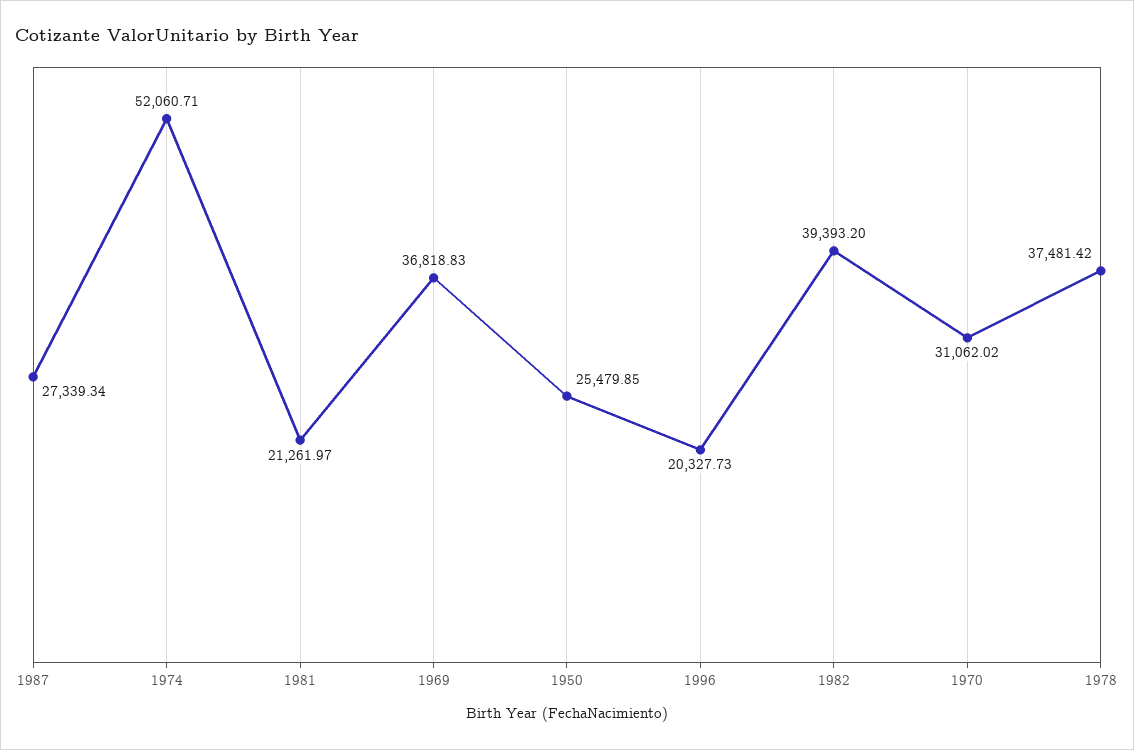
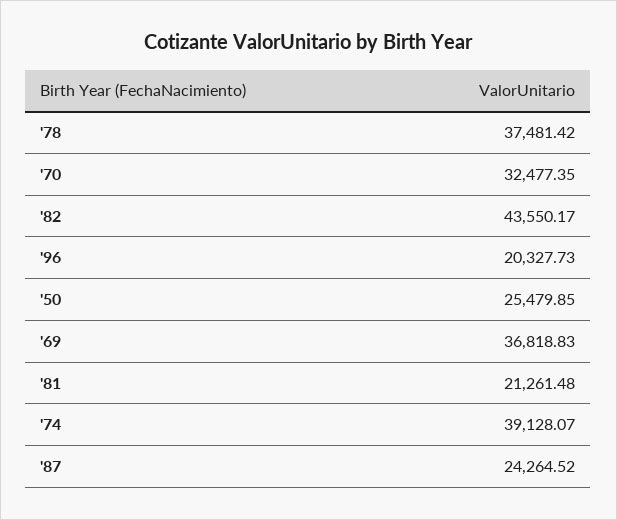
1987: 27339.34 -> 24264.52
1974: 52060.71 -> 39128.07
1981: 21261.97 -> 21261.48
1982: 39393.2 -> 43550.17
1970: 31062.02 -> 32477.35

